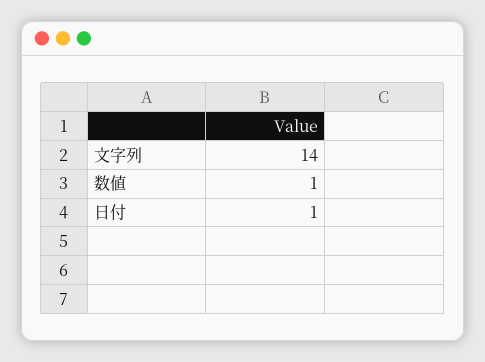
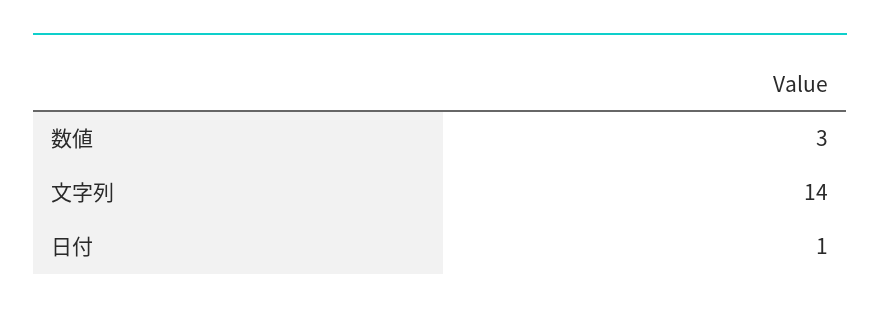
数値: 1 -> 3

